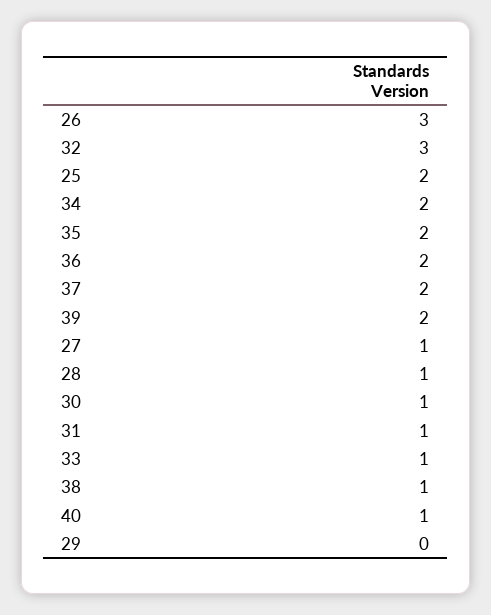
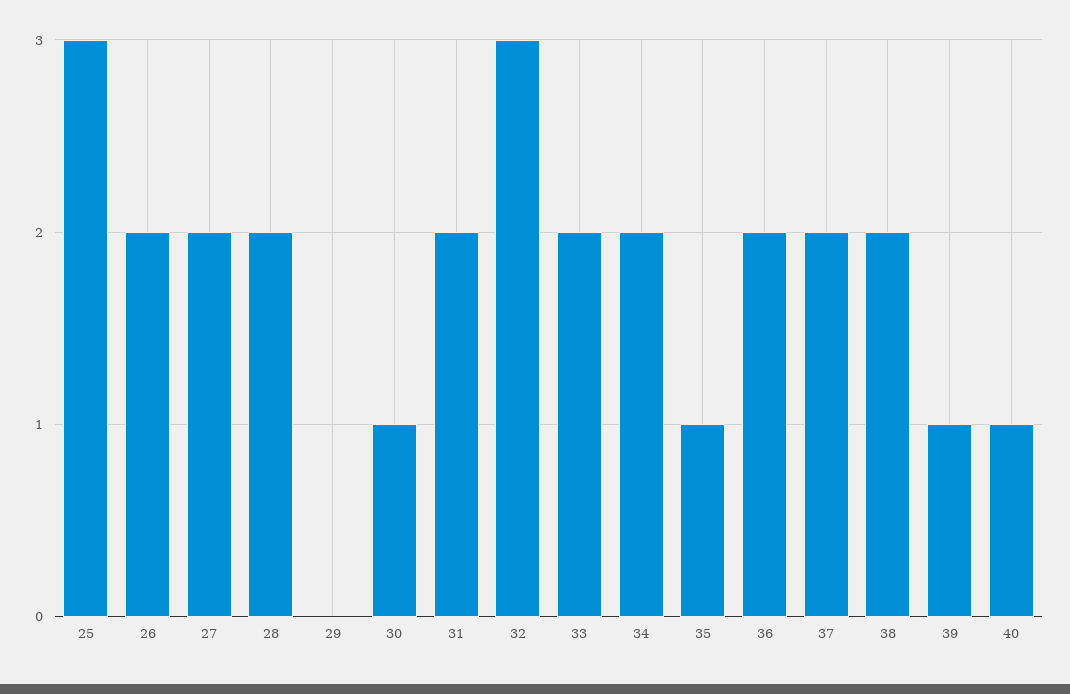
26: 3 -> 2
25: 2 -> 3
35: 2 -> 1
39: 2 -> 1
27: 1 -> 2
28: 1 -> 2
31: 1 -> 2
33: 1 -> 2
38: 1 -> 2

